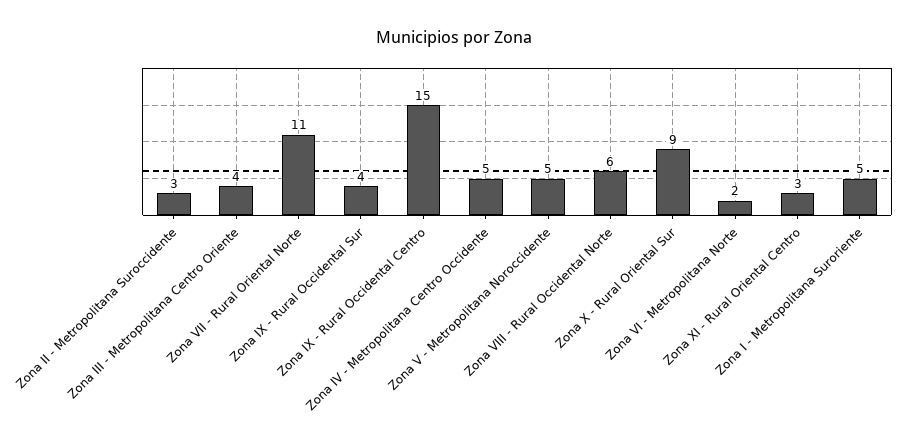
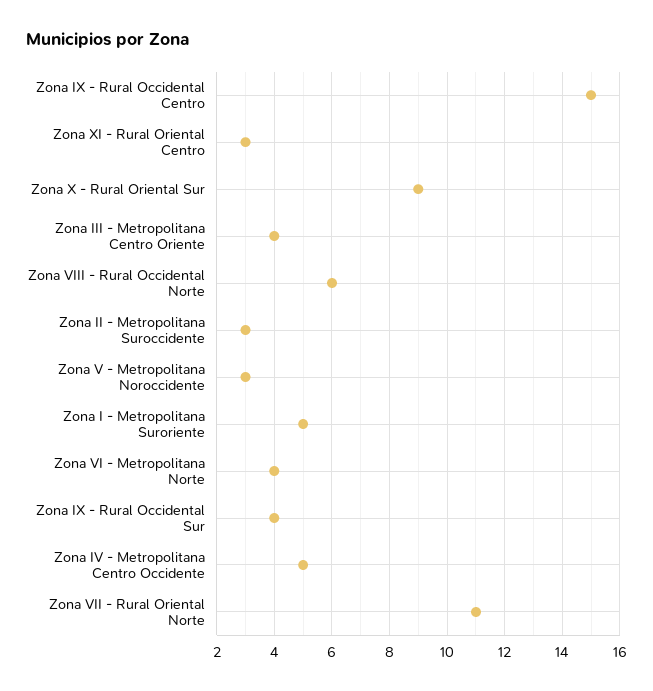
Zona V - Metropolitana Noroccidente: 5 -> 3
Zona VI - Metropolitana Norte: 2 -> 4

